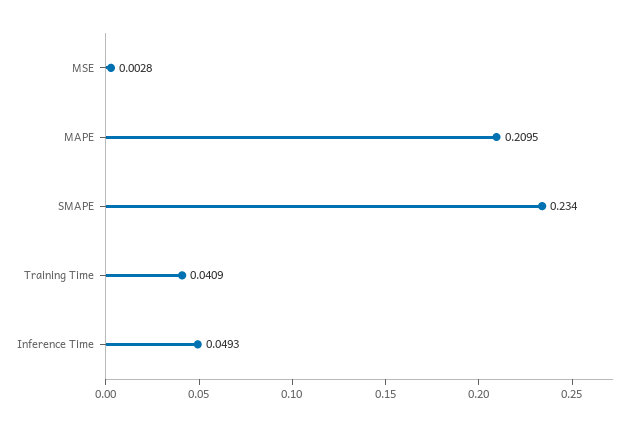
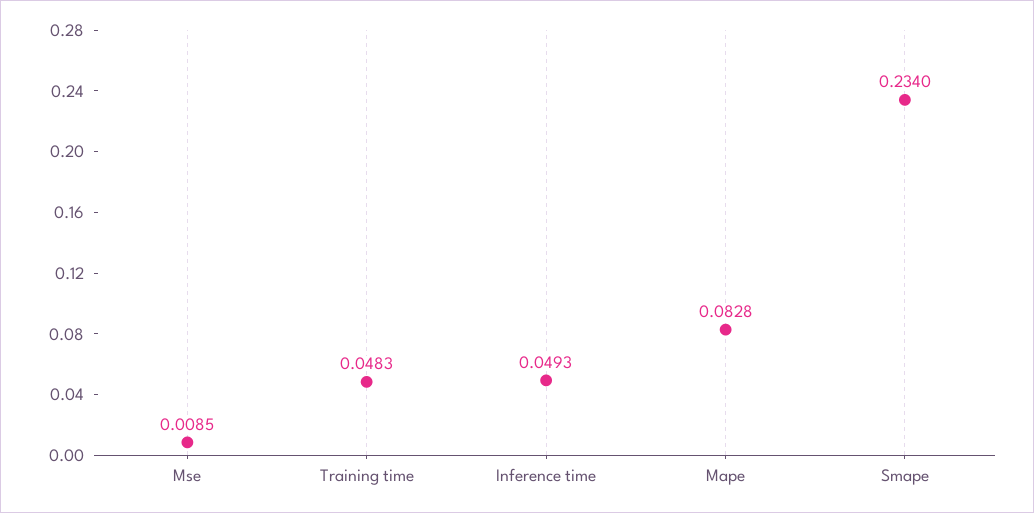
MSE: 0.0028 -> 0.0085
MAPE: 0.2095 -> 0.0828
Training Time: 0.0409 -> 0.0483

